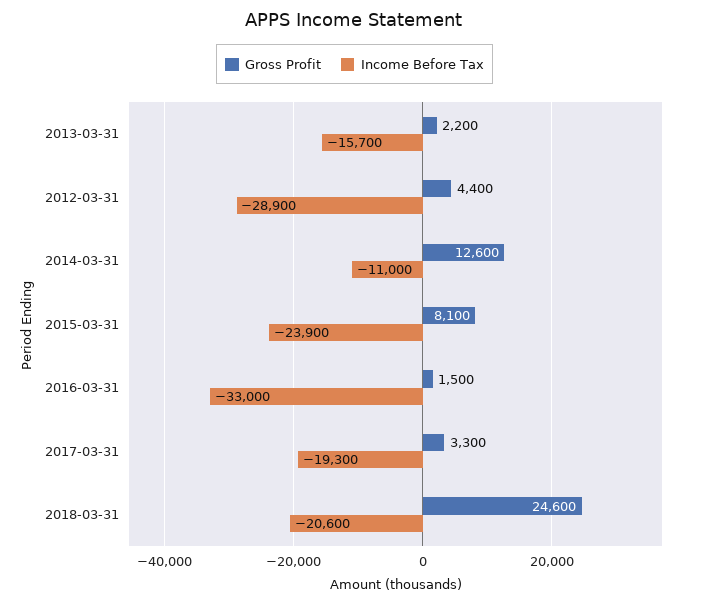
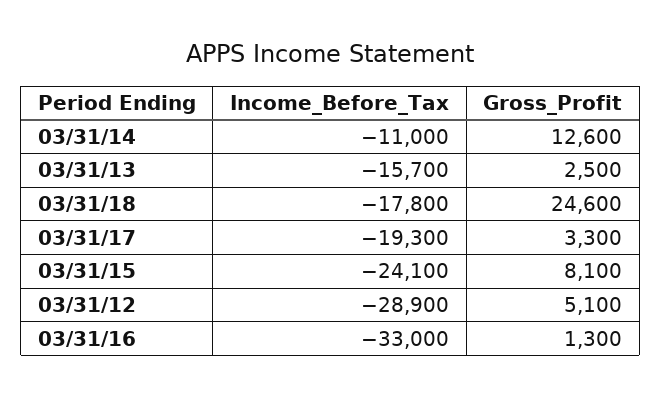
Gross Profit, 2013-03-31: 2200 -> 2500
Gross Profit, 2012-03-31: 4400 -> 5100
Income Before Tax, 2015-03-31: -23900 -> -24100
Gross Profit, 2016-03-31: 1500 -> 1300
Income Before Tax, 2018-03-31: -20600 -> -17800

